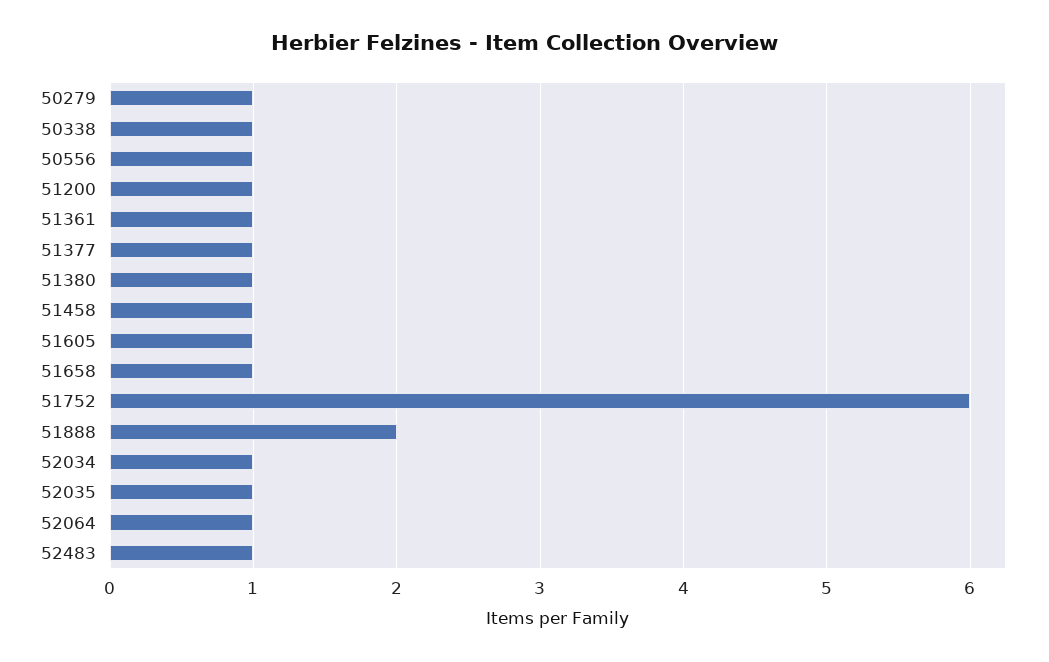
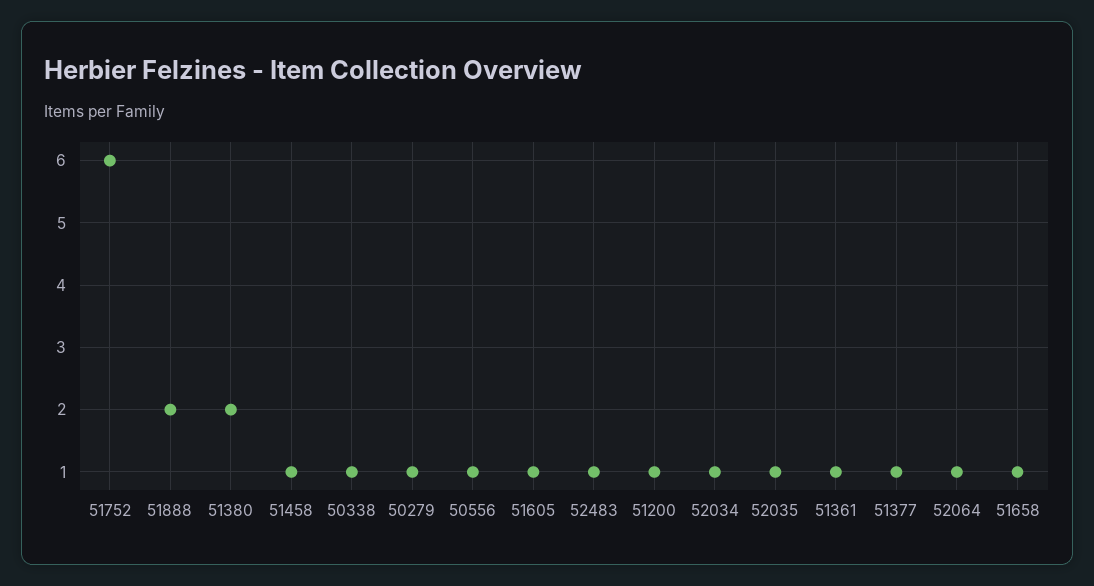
51380: 1 -> 2

